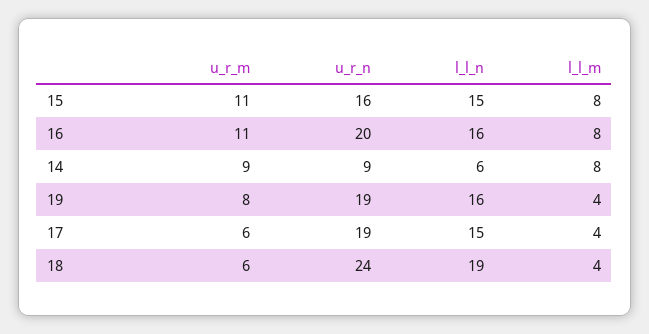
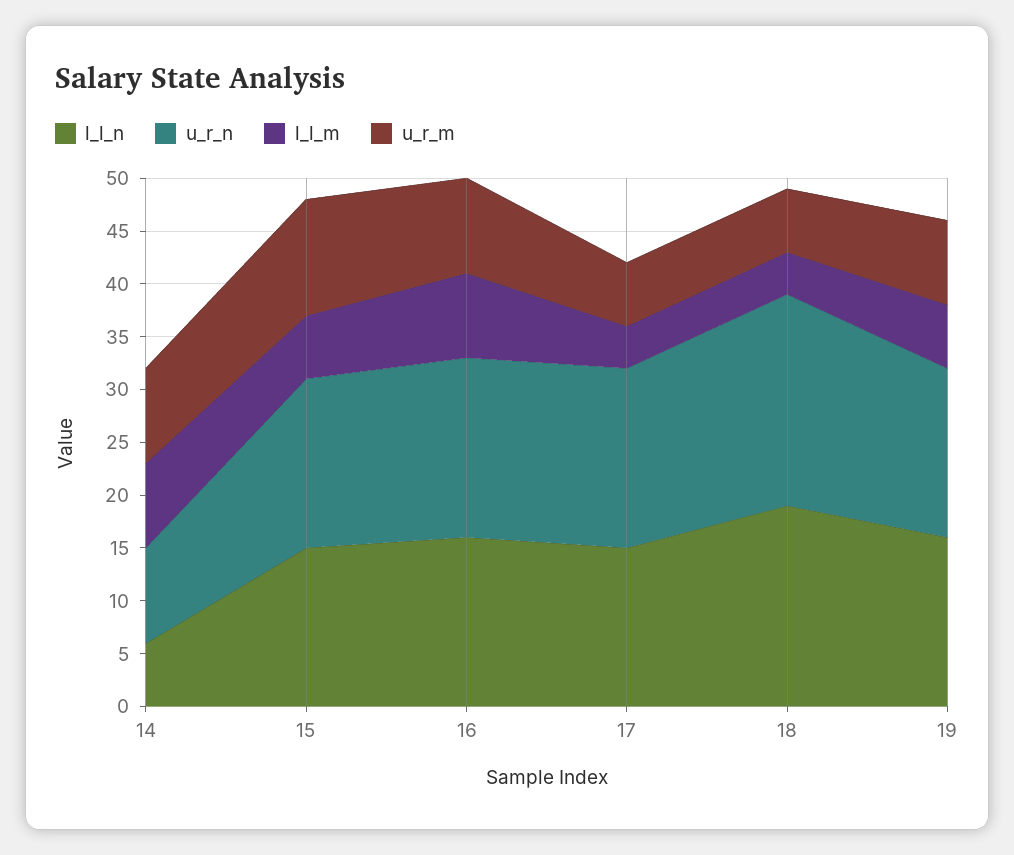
l_l_m, 15: 8 -> 6
u_r_m, 16: 11 -> 9
u_r_n, 16: 20 -> 17
u_r_n, 19: 19 -> 16
l_l_m, 19: 4 -> 6
u_r_n, 17: 19 -> 17
u_r_n, 18: 24 -> 20

